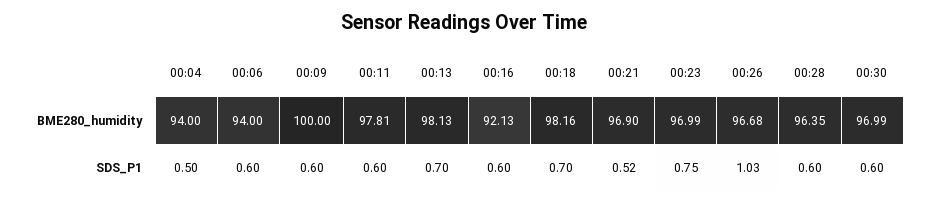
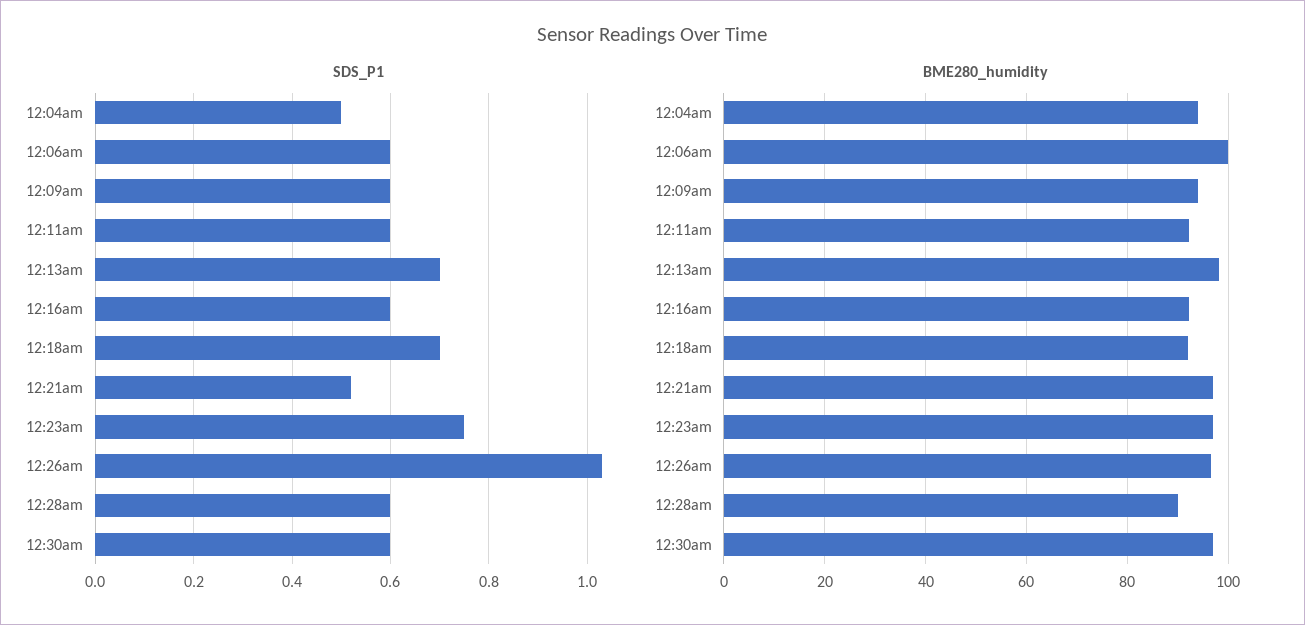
BME280_humidity, 00:06: 94 -> 100
BME280_humidity, 00:09: 100 -> 94
BME280_humidity, 00:11: 97.81 -> 92
BME280_humidity, 00:18: 98.16 -> 92
BME280_humidity, 00:28: 96.35 -> 90

